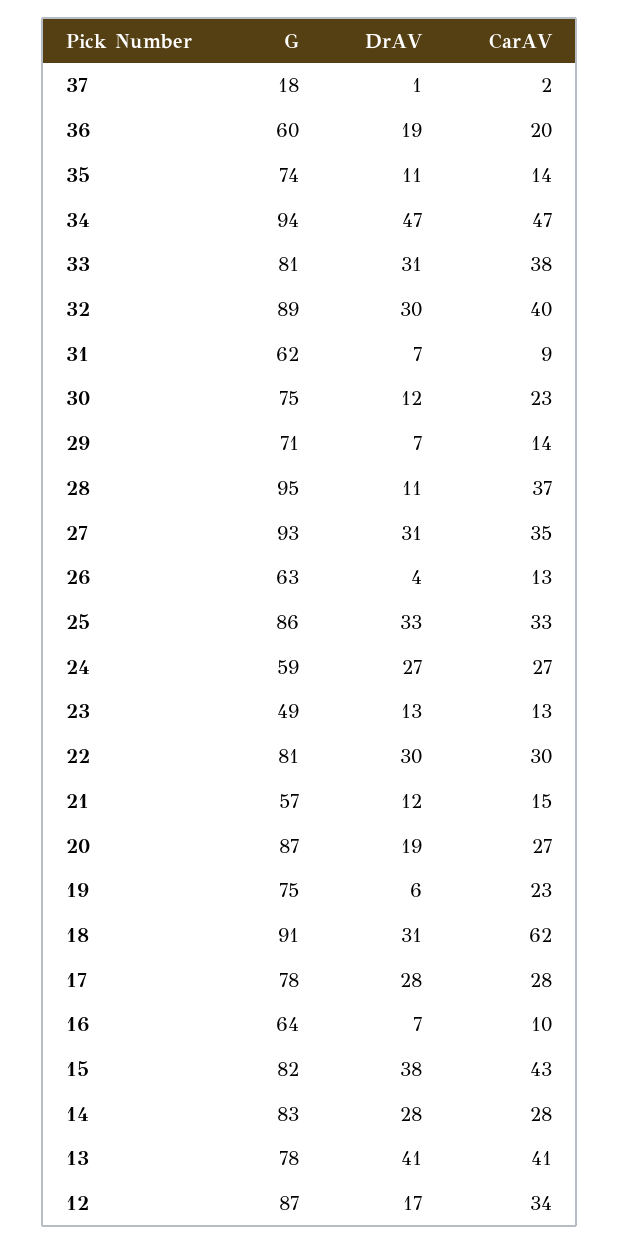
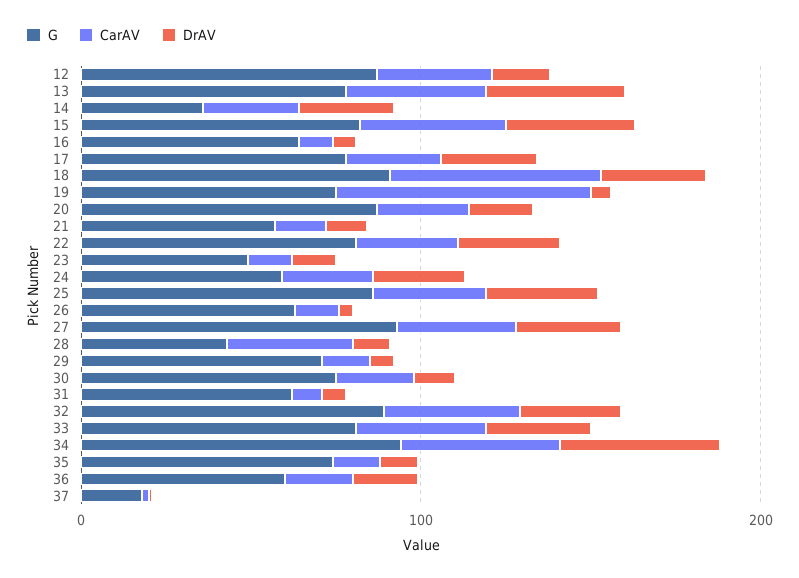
G, 28: 95 -> 40
CarAV, 19: 23 -> 80
G, 14: 83 -> 40

